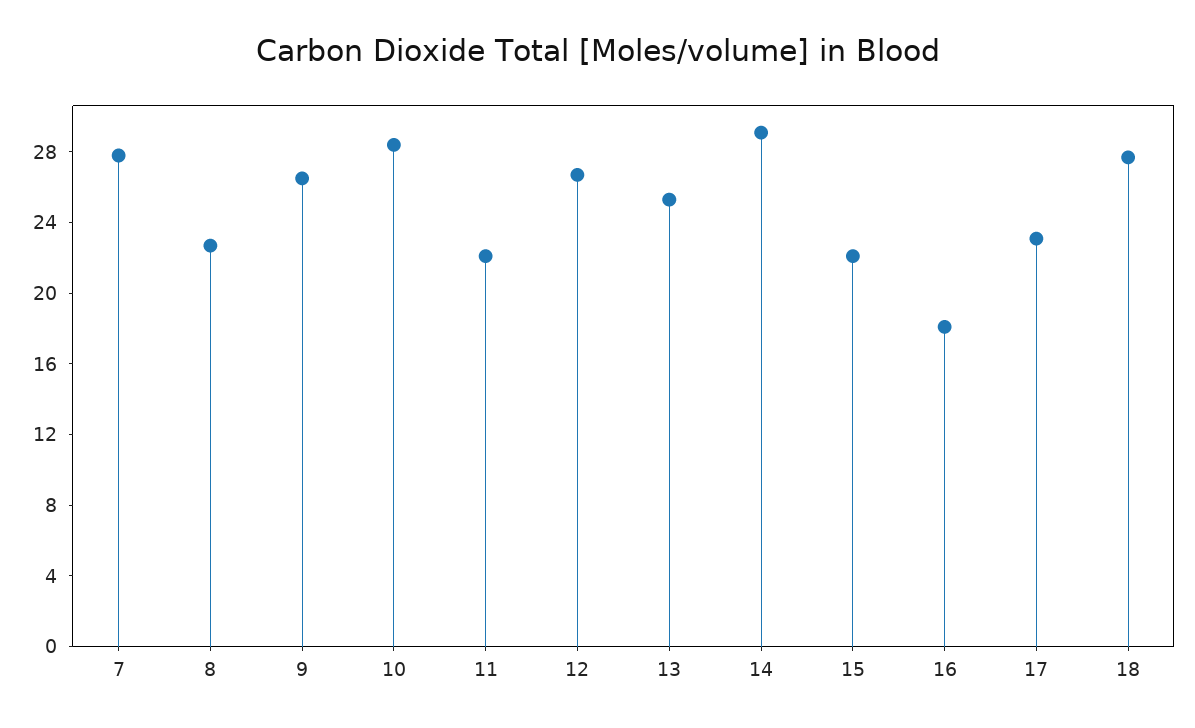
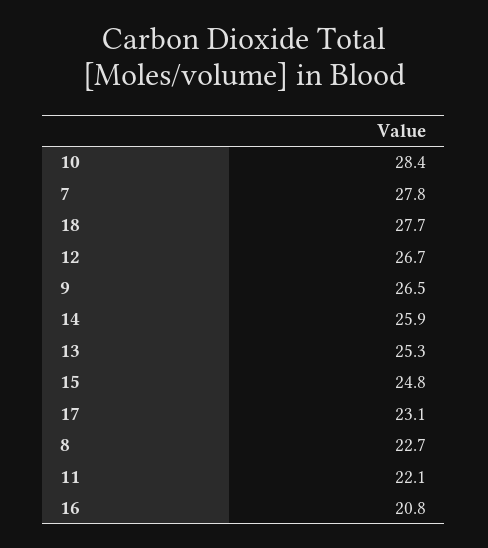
14: 29 -> 25.9
15: 22 -> 24.8
16: 18 -> 20.8

